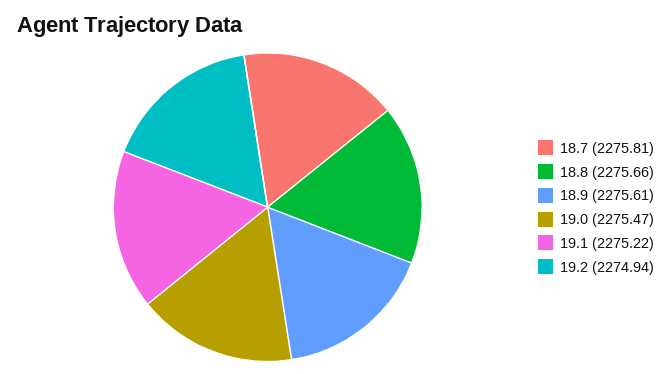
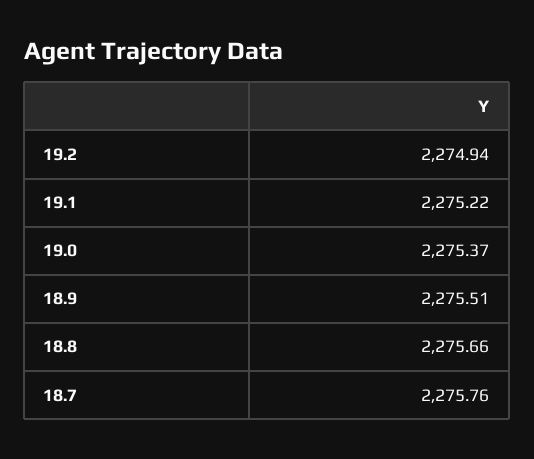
18.7: 2275.81 -> 2275.76
18.9: 2275.61 -> 2275.51
19.0: 2275.47 -> 2275.37

